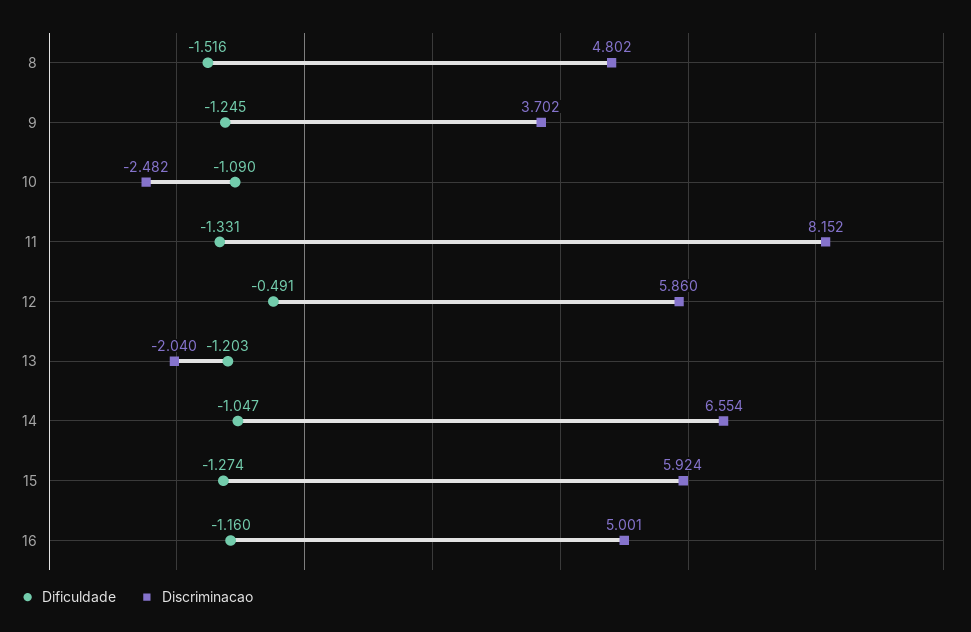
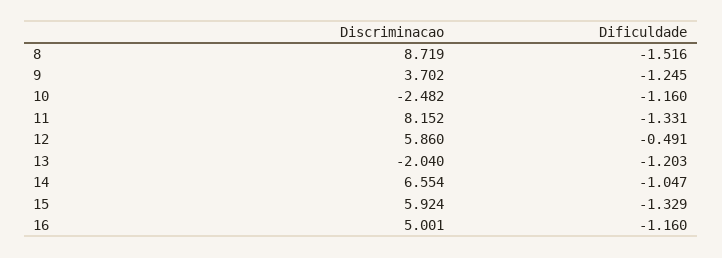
Discriminacao, 8: 4.802 -> 8.719
Dificuldade, 10: -1.09 -> -1.16
Dificuldade, 15: -1.274 -> -1.329

